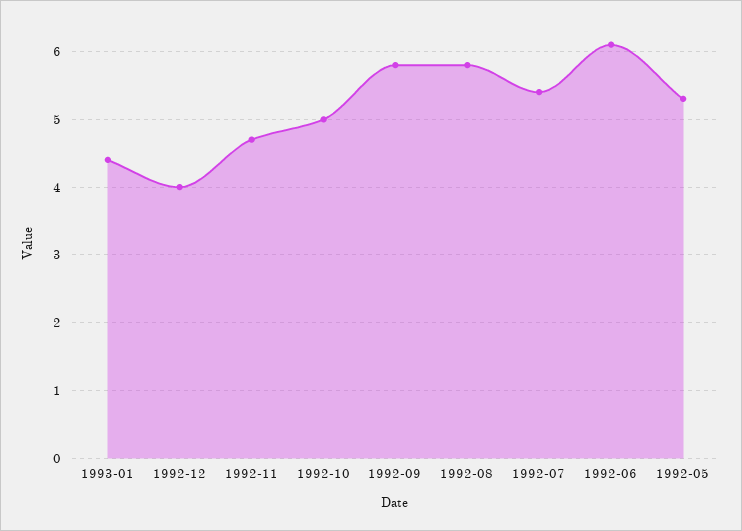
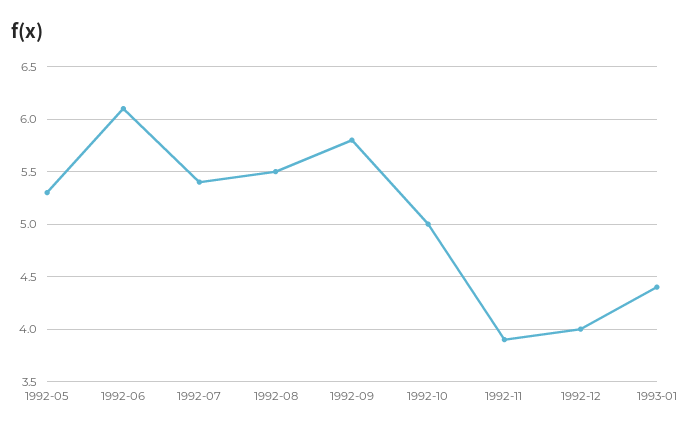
1992-11: 4.7 -> 3.9
1992-08: 5.8 -> 5.5

